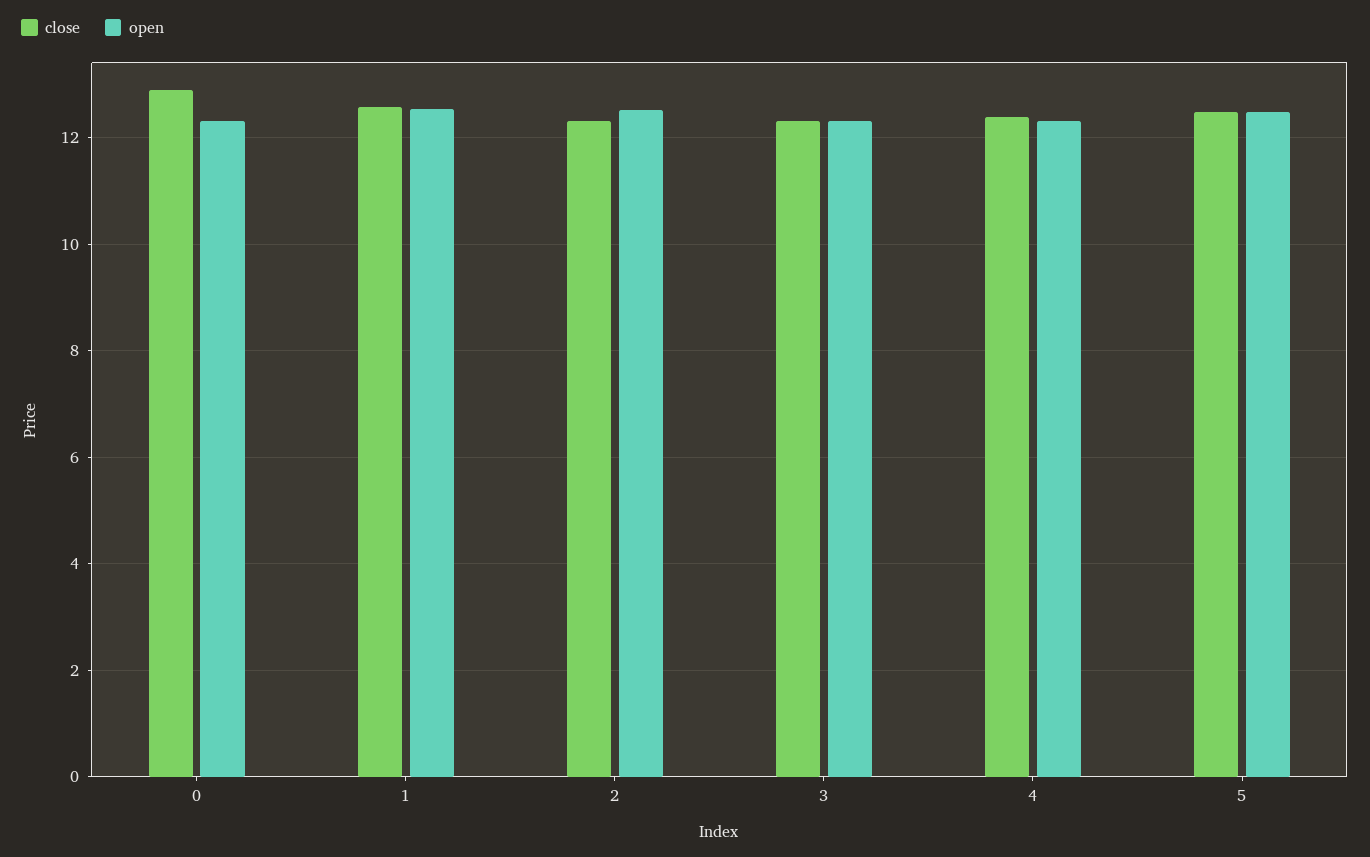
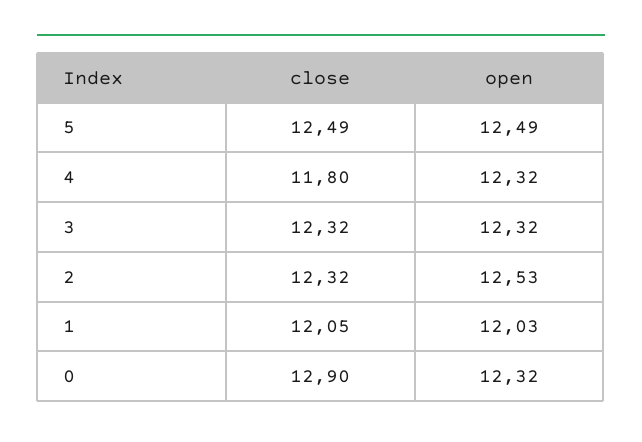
close, 1: 12.6 -> 12.05
open, 1: 12.6 -> 12.03
close, 4: 12.4 -> 11.8

